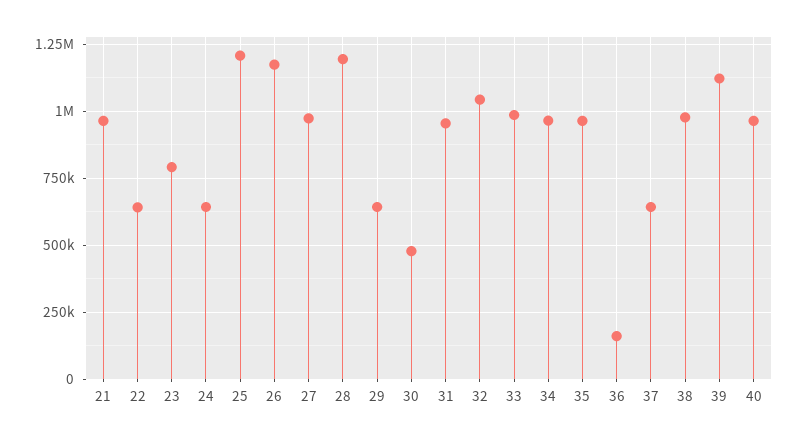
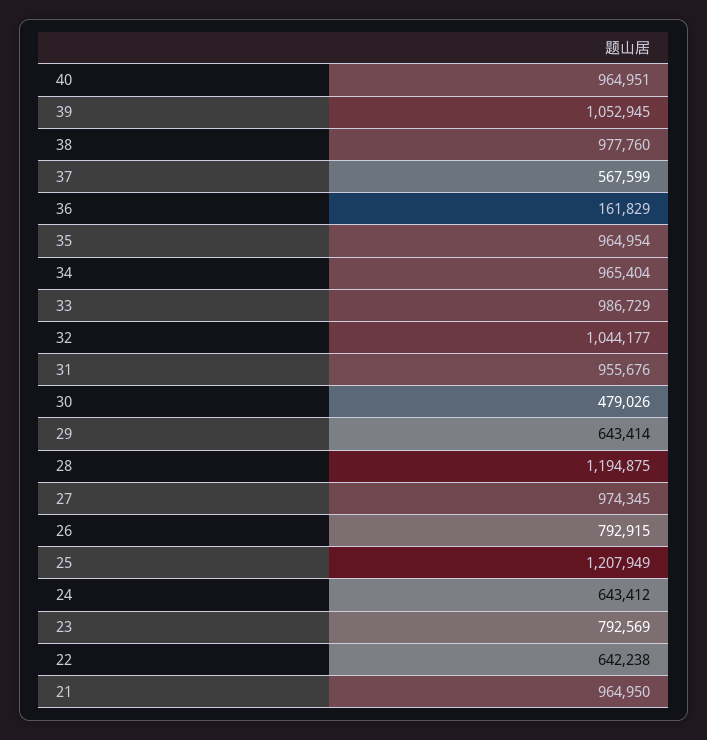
26: 1175000 -> 792915
37: 650000 -> 567599
39: 1125000 -> 1052945

